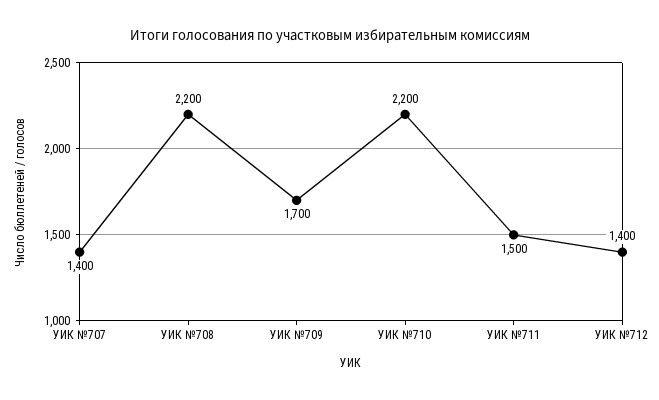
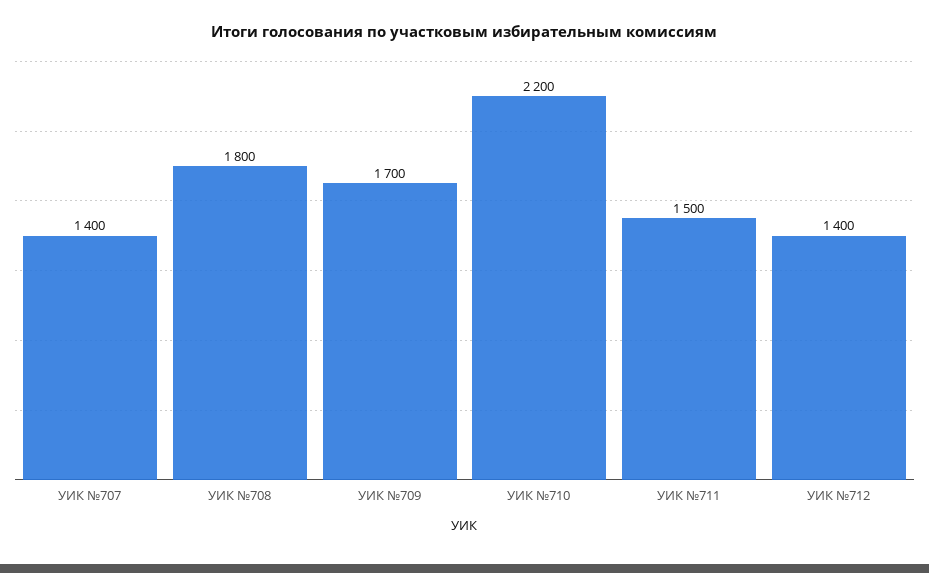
УИК №708: 2200 -> 1800

